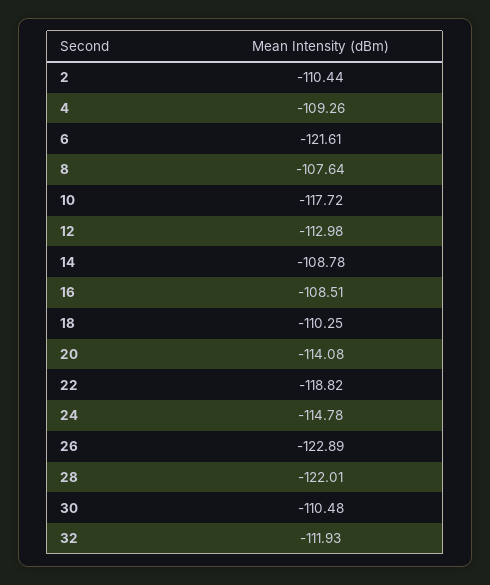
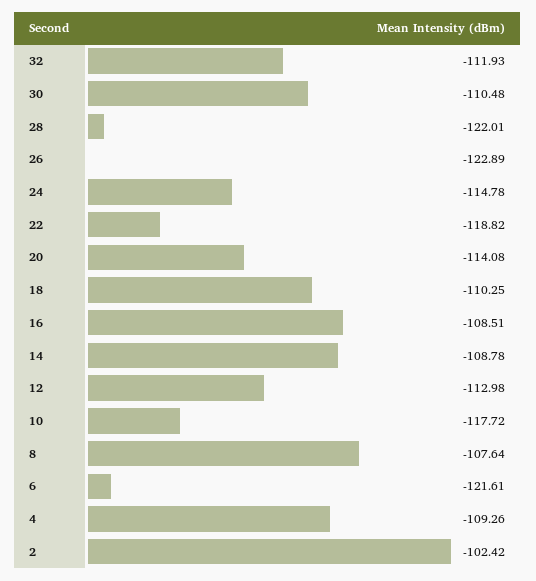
2: -110.44 -> -102.42

